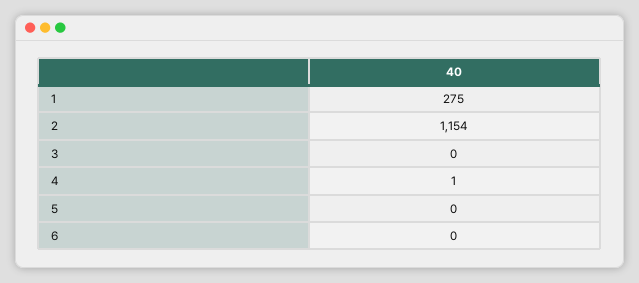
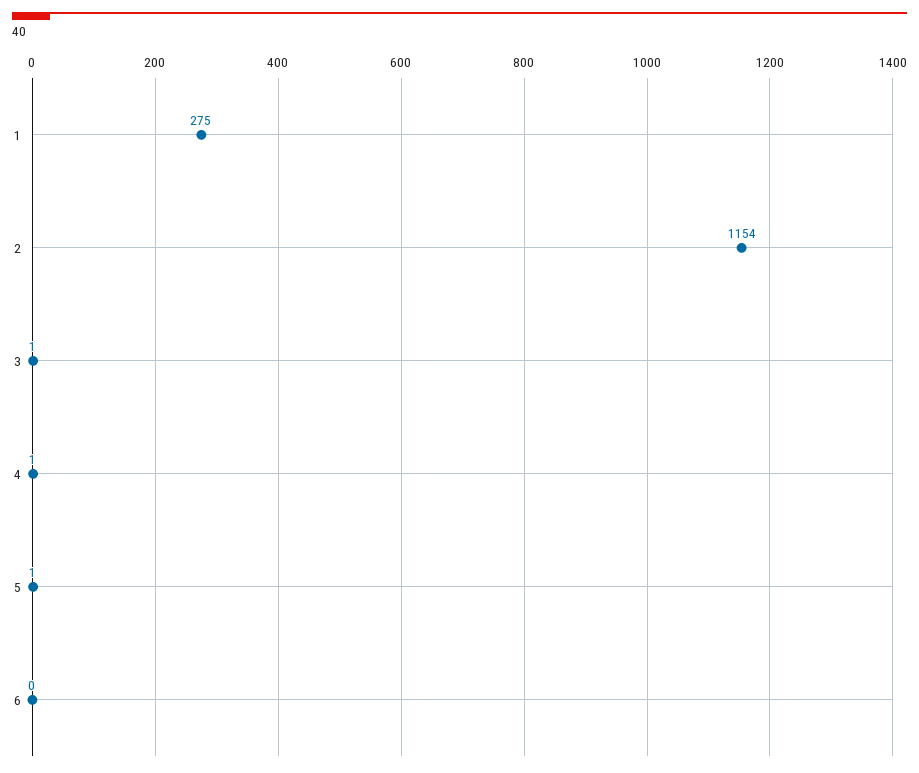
3: 0 -> 1
5: 0 -> 1

